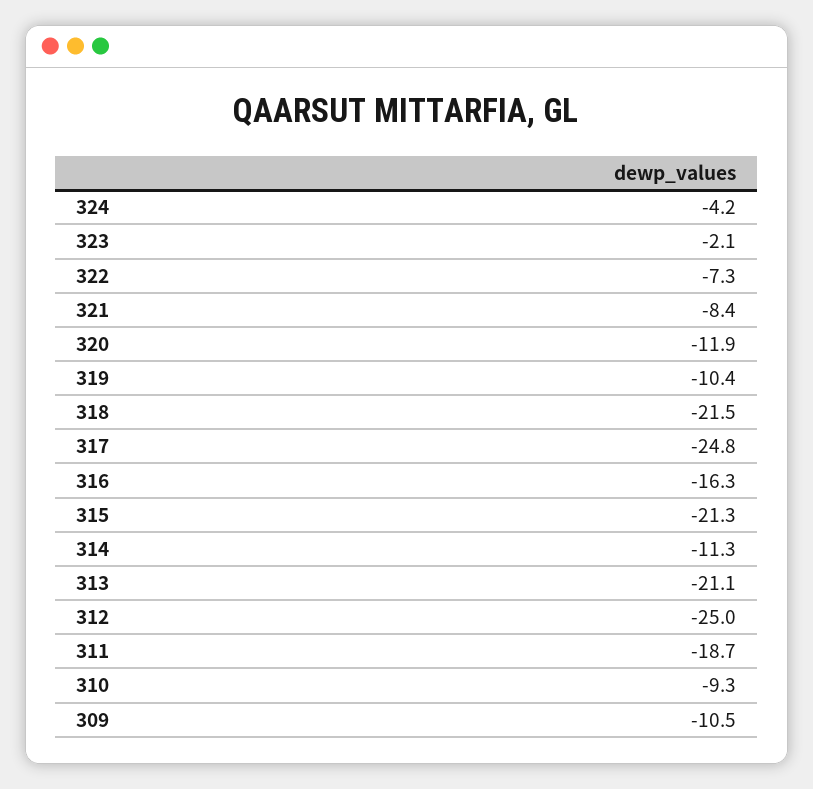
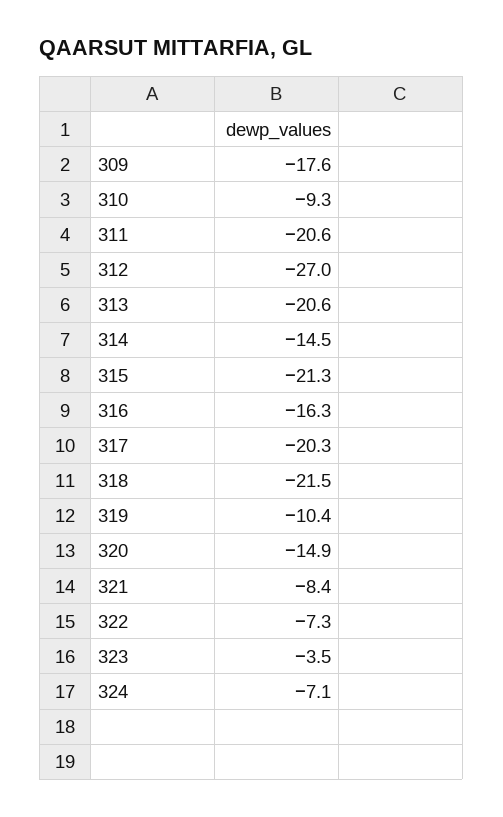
324: -4.2 -> -7.1
323: -2.1 -> -3.5
320: -11.9 -> -14.9
317: -24.8 -> -20.3
314: -11.3 -> -14.5
313: -21.1 -> -20.6
312: -25 -> -27
311: -18.7 -> -20.6
309: -10.5 -> -17.6

